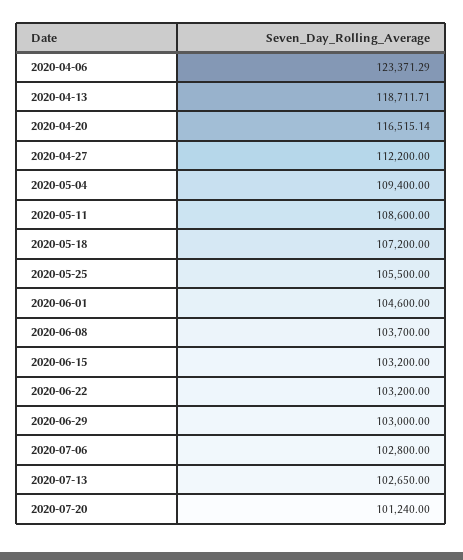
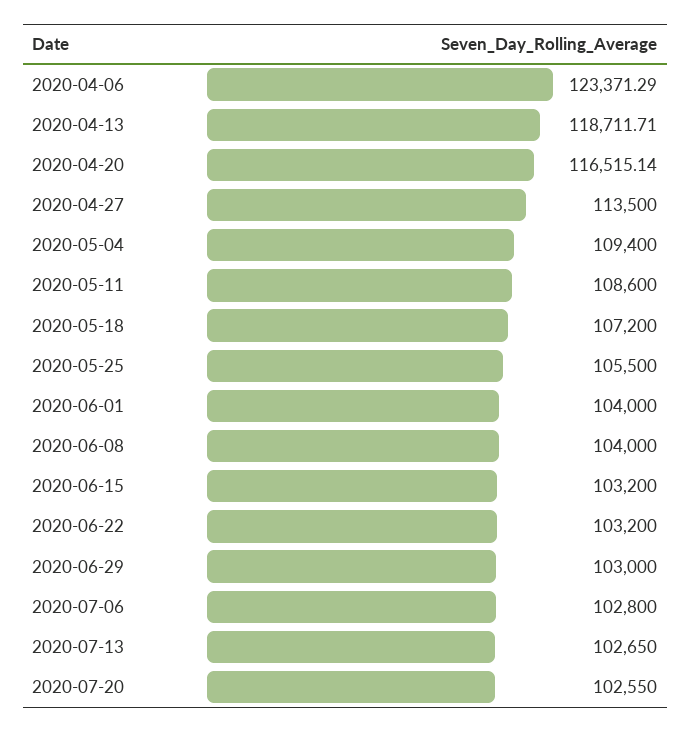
2020-04-27: 112200 -> 113500
2020-06-01: 104600 -> 104000
2020-06-08: 103700 -> 104000
2020-07-20: 101240 -> 102550

